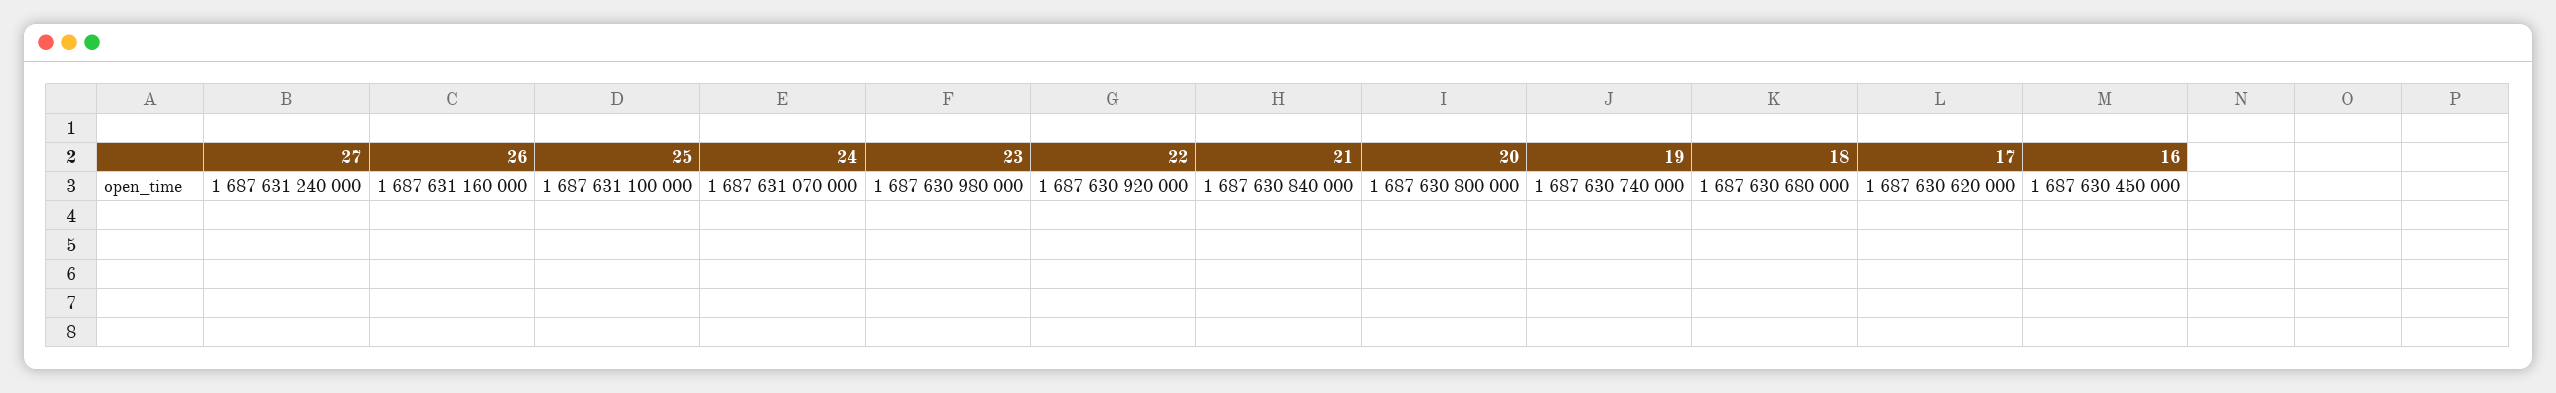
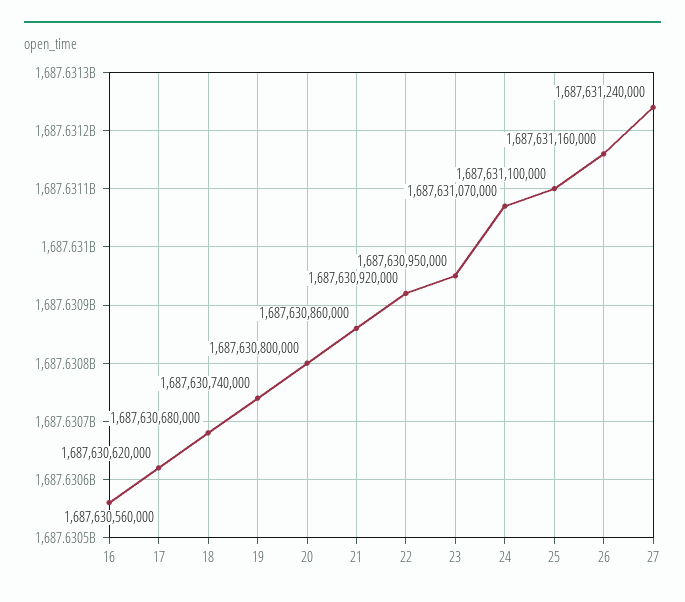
23: 1687630980000 -> 1687630950000
21: 1687630840000 -> 1687630860000
16: 1687630450000 -> 1687630560000

